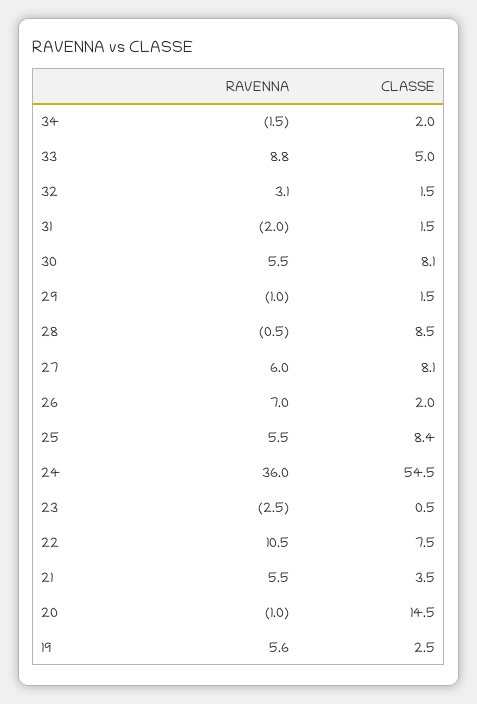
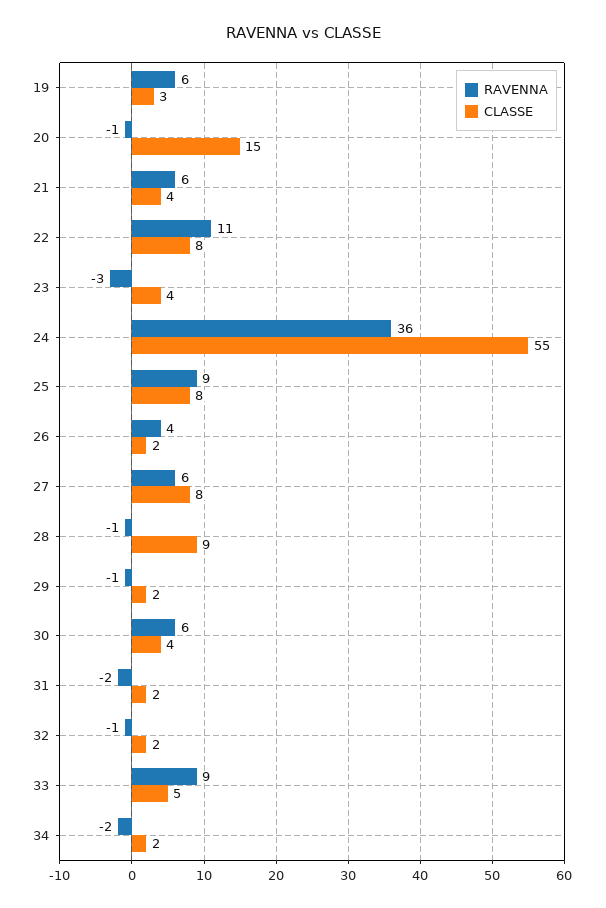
RAVENNA, 32: 3.1 -> -1
CLASSE, 30: 8.1 -> 4
RAVENNA, 26: 7 -> 4
RAVENNA, 25: 5.5 -> 9
CLASSE, 23: 0.5 -> 4

